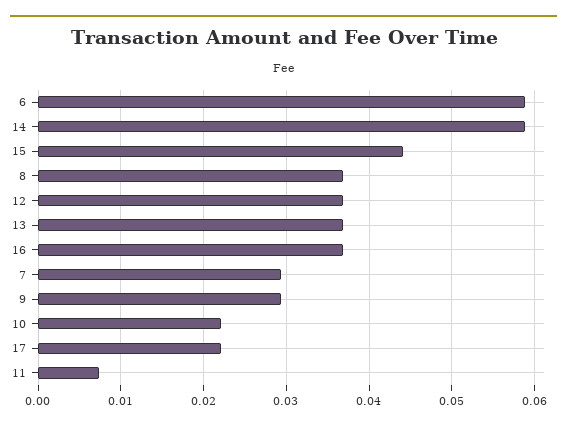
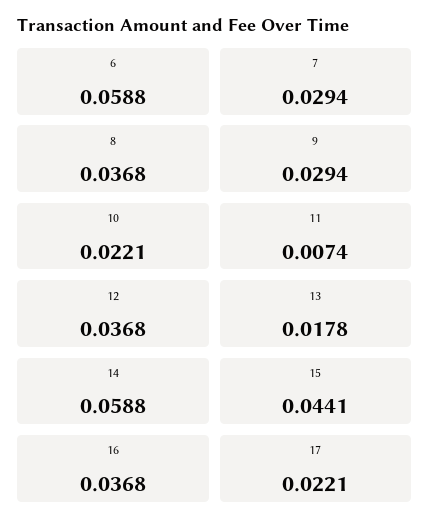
13: 0.037 -> 0.0178

